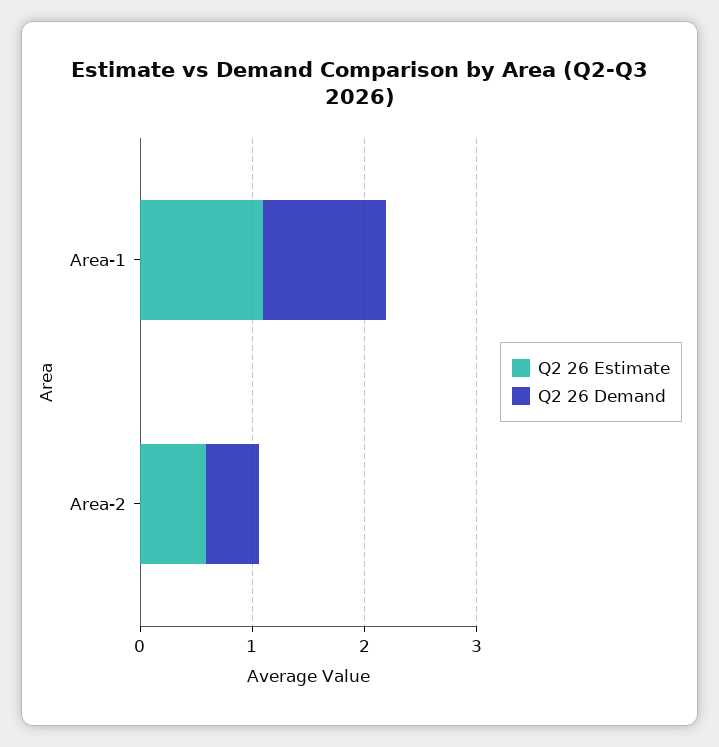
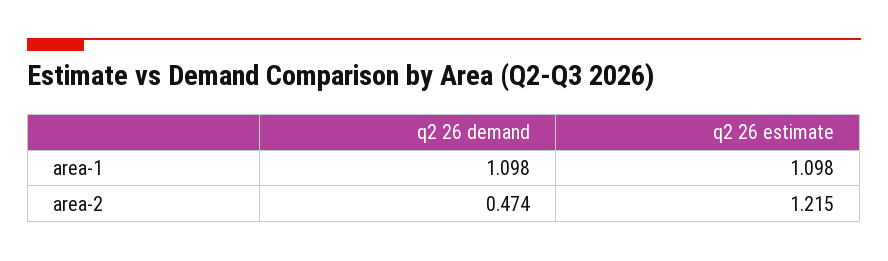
Q2 26 Estimate, Area-2: 0.6 -> 1.215

